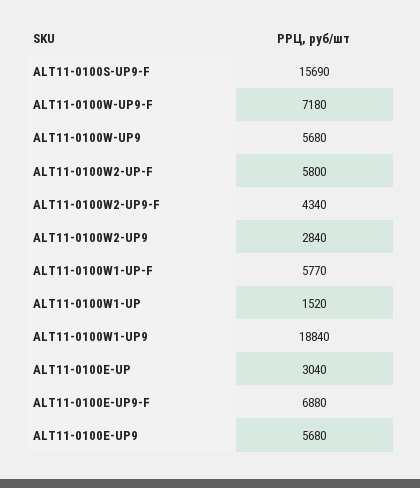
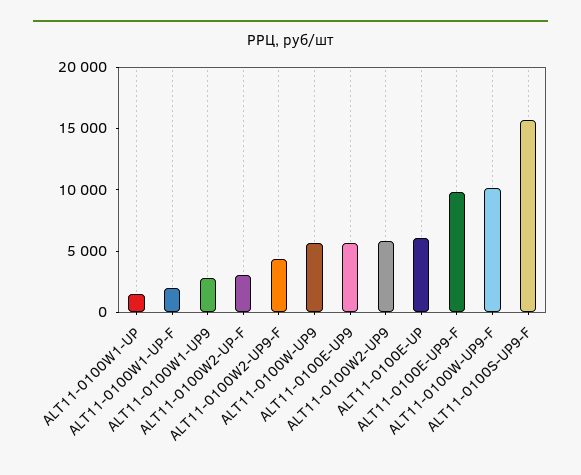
ALT11-0100W-UP9-F: 7180 -> 10000
ALT11-0100W2-UP-F: 5800 -> 3000
ALT11-0100W2-UP9: 2840 -> 6000
ALT11-0100W1-UP-F: 5770 -> 2000
ALT11-0100W1-UP9: 18840 -> 3000
ALT11-0100E-UP: 3040 -> 6000
ALT11-0100E-UP9-F: 6880 -> 10000

